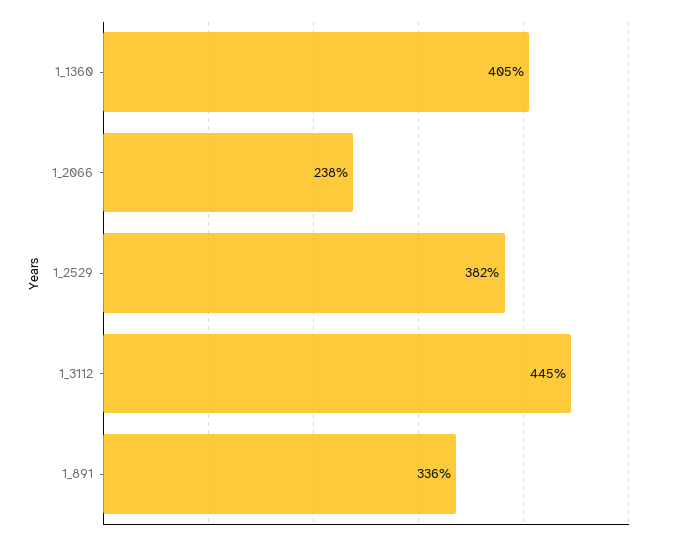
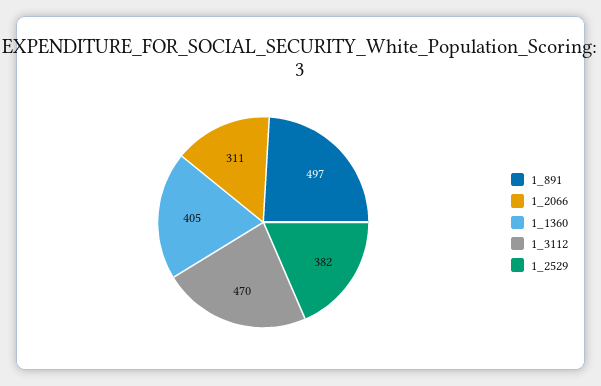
1_2066: 238 -> 311
1_3112: 445 -> 470
1_891: 336 -> 497

